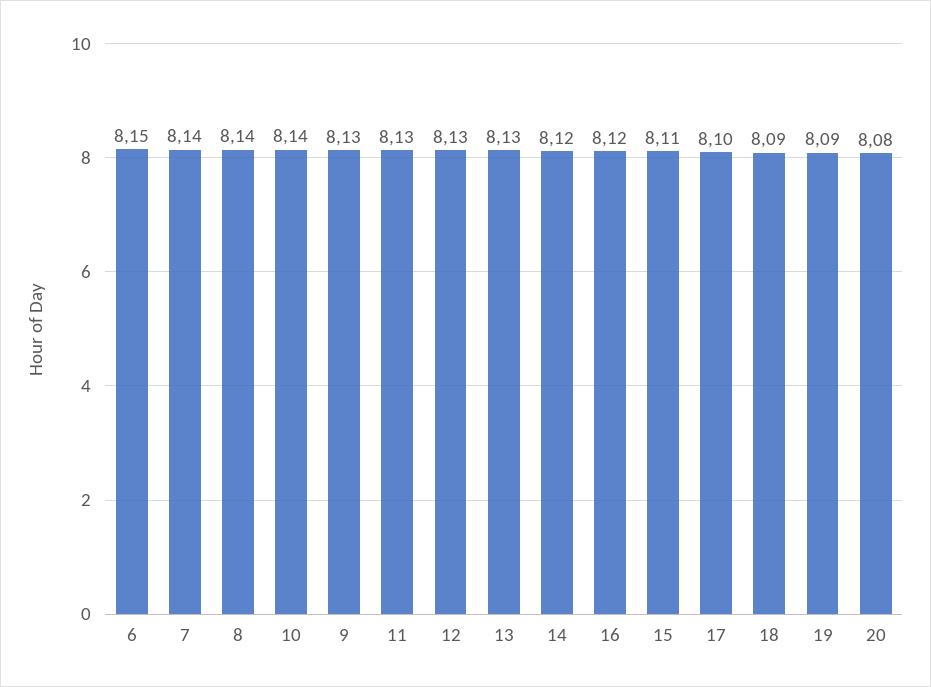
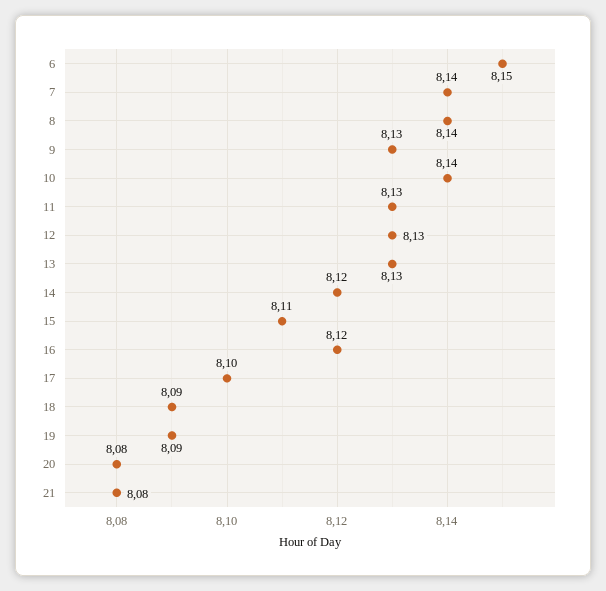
21: none -> 8.08

